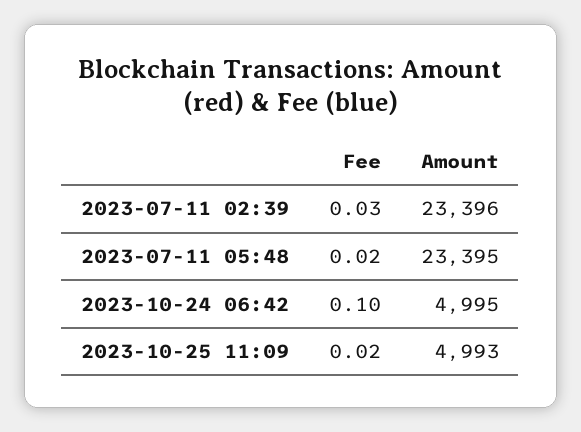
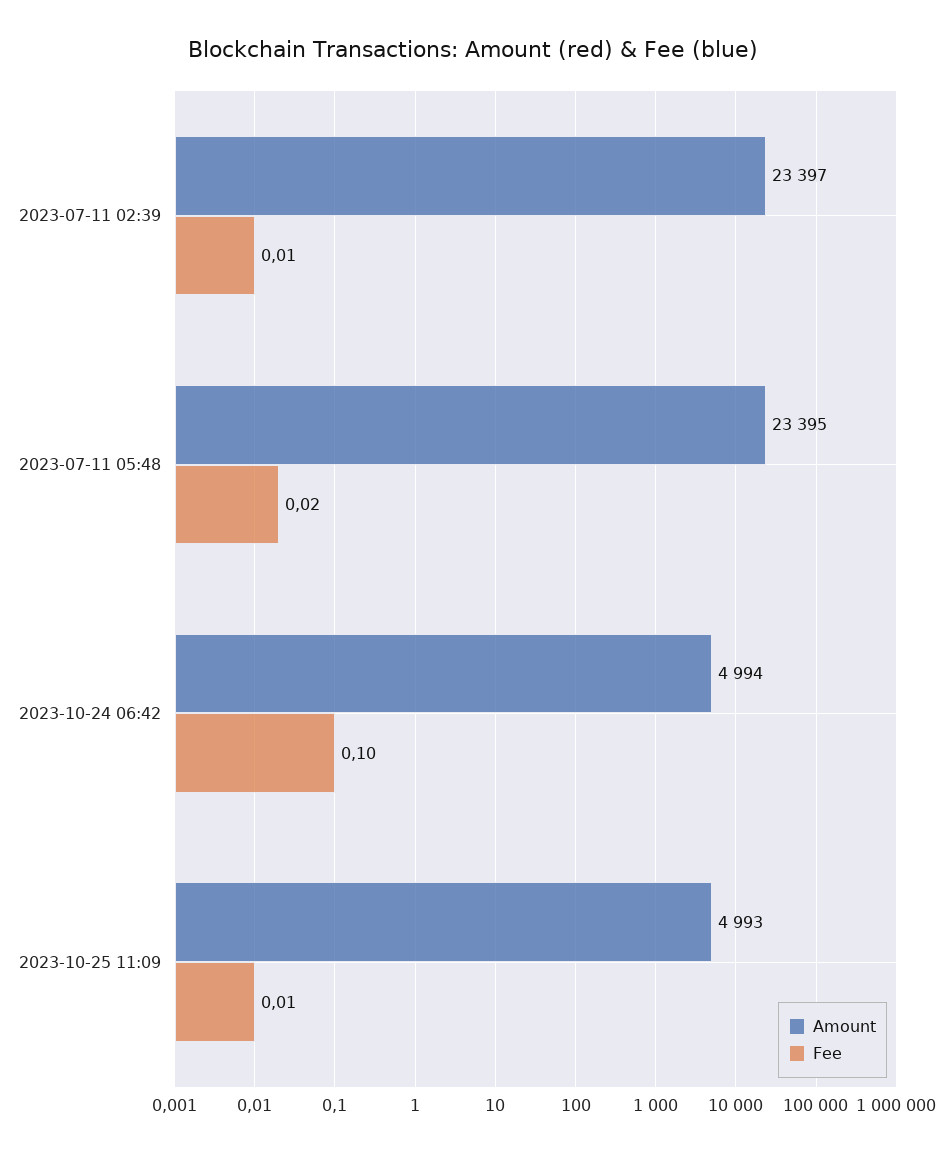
Fee, 2023-07-11 02:39: 0.03 -> 0.01
Amount, 2023-07-11 02:39: 23396 -> 23397
Amount, 2023-10-24 06:42: 4995 -> 4994
Fee, 2023-10-25 11:09: 0.02 -> 0.01

